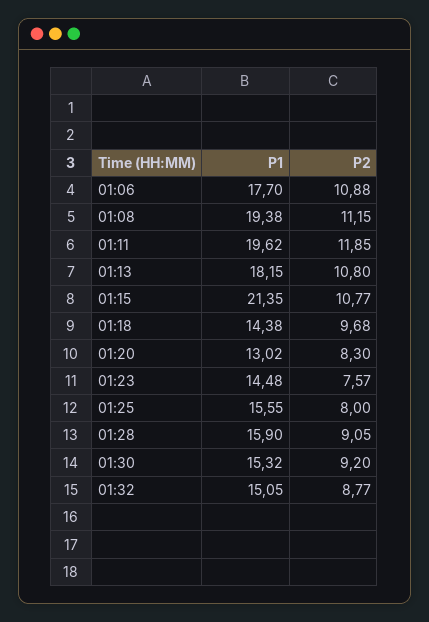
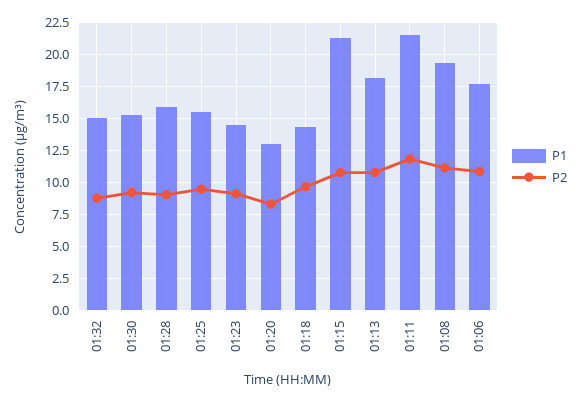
P1, 01:11: 19.62 -> 21.5
P2, 01:23: 7.57 -> 9
P2, 01:25: 8 -> 9.5

